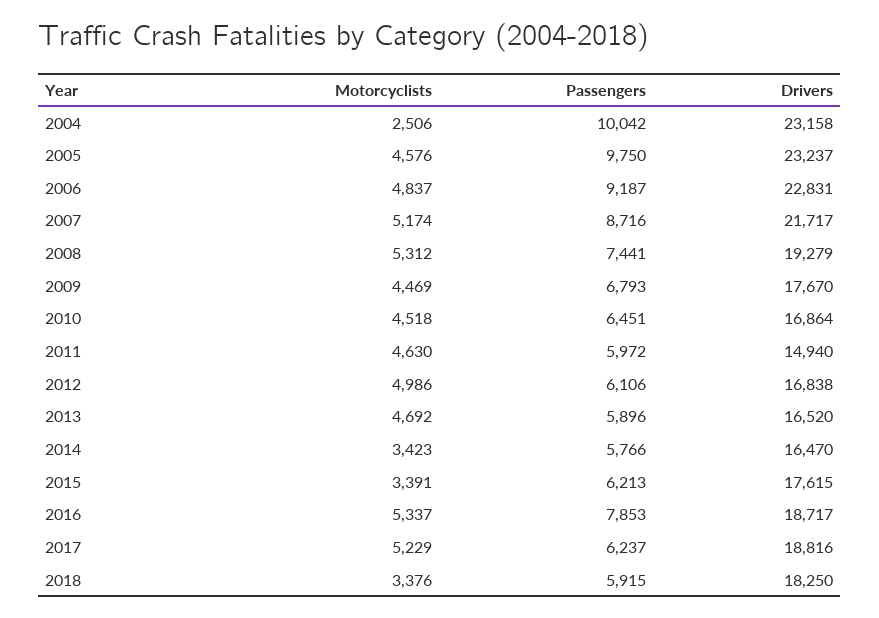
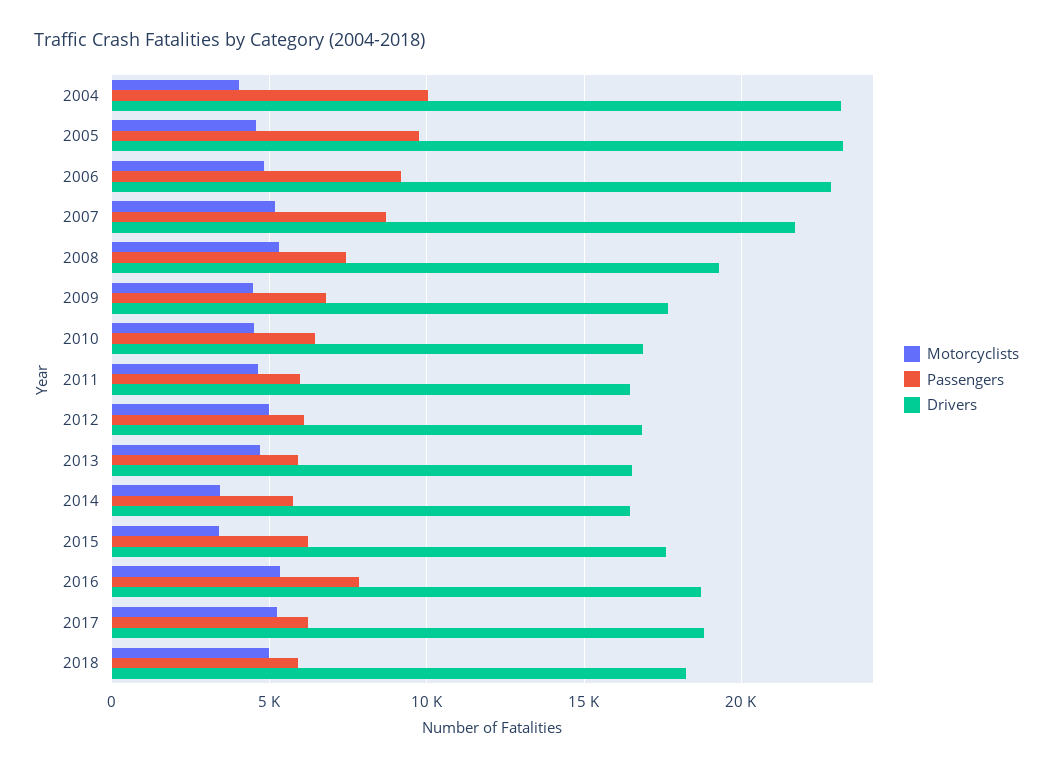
Motorcyclists, 2004: 2506 -> 4000
Drivers, 2011: 14940 -> 16500
Motorcyclists, 2018: 3376 -> 5000

